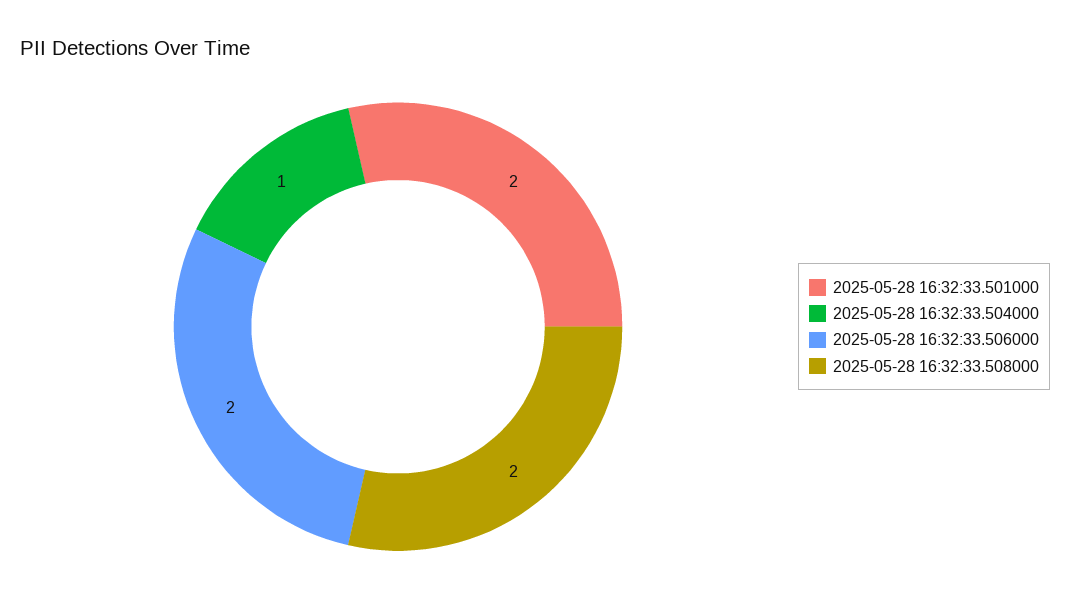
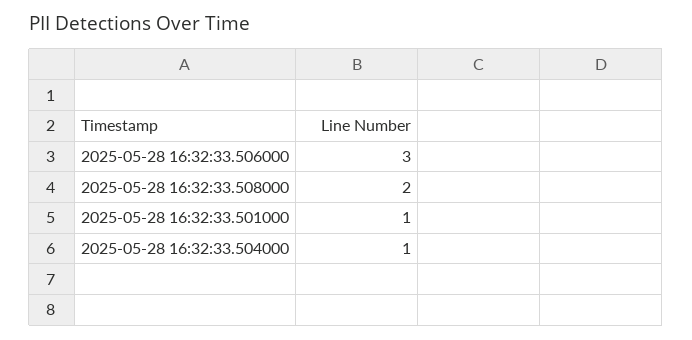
2025-05-28 16:32:33.501000: 2 -> 1
2025-05-28 16:32:33.506000: 2 -> 3

